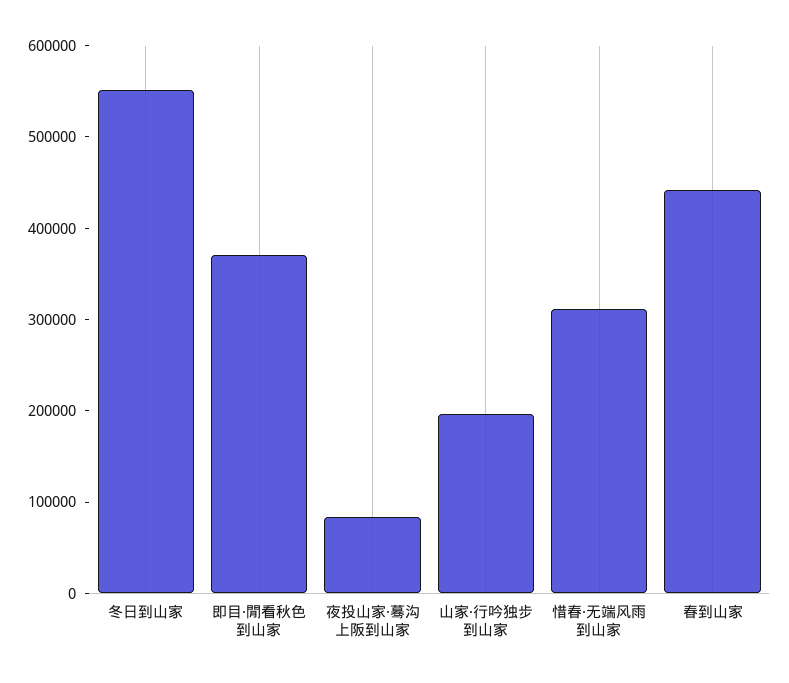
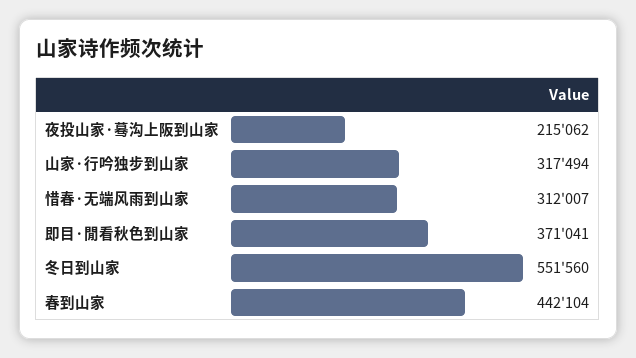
夜投山家·蓦沟上阪到山家: 80000 -> 215062
山家·行吟独步到山家: 200000 -> 317494

